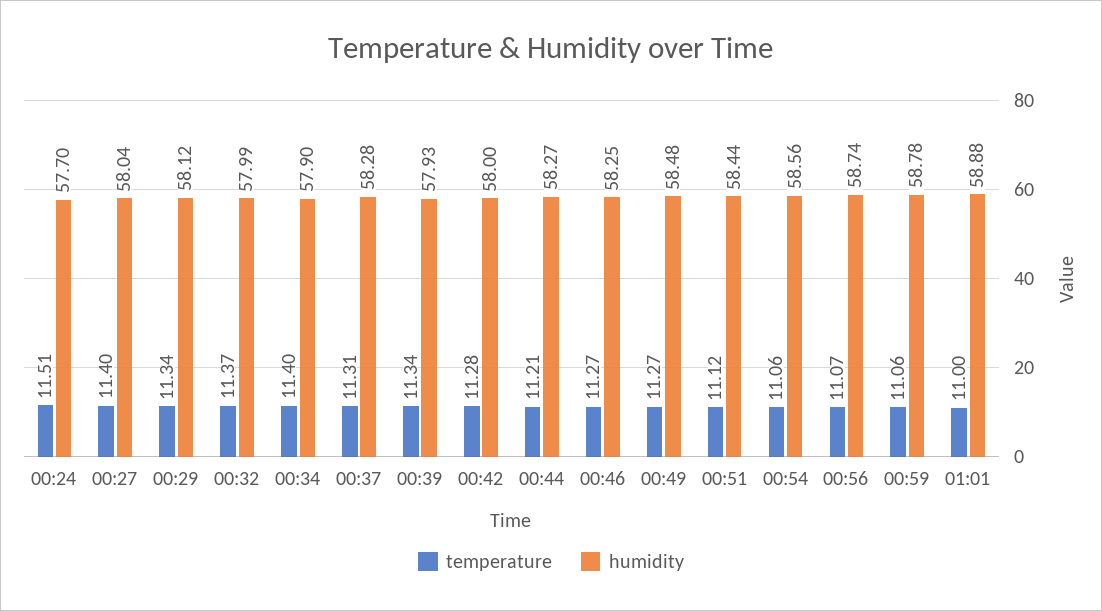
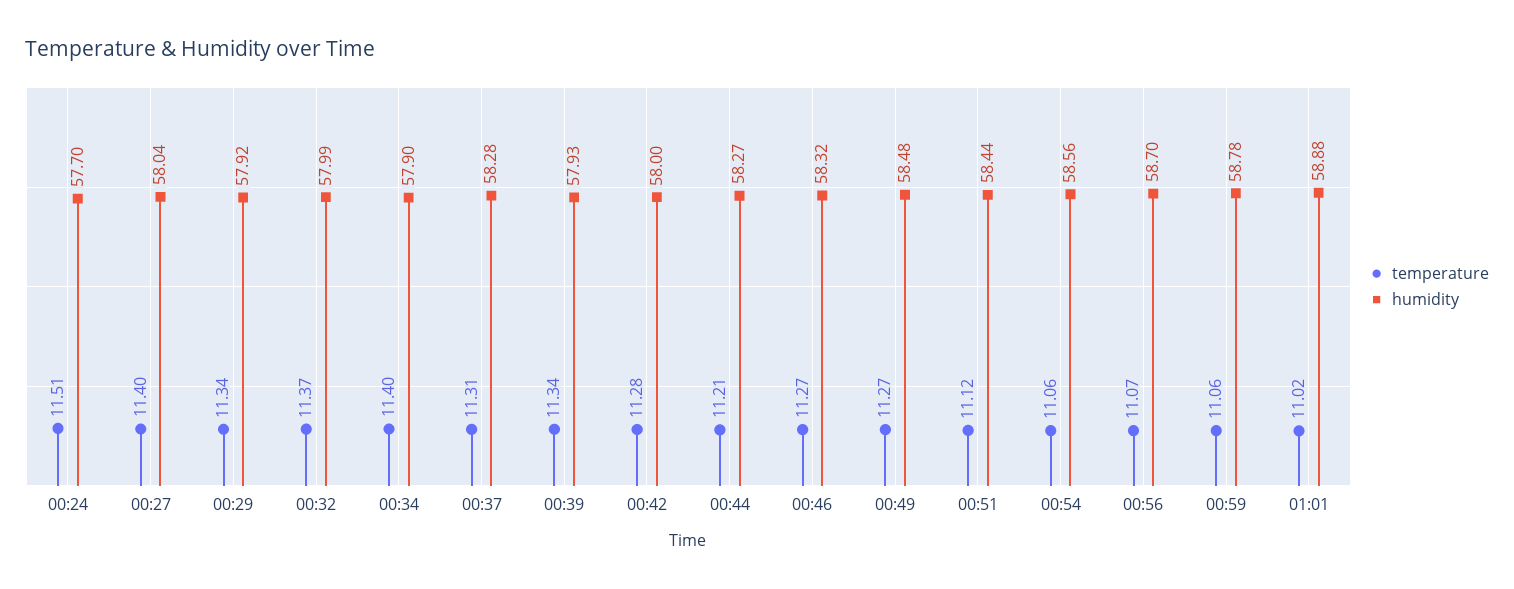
humidity, 00:29: 58.12 -> 57.92
humidity, 00:46: 58.25 -> 58.32
humidity, 00:56: 58.74 -> 58.7
temperature, 01:01: 11 -> 11.02

